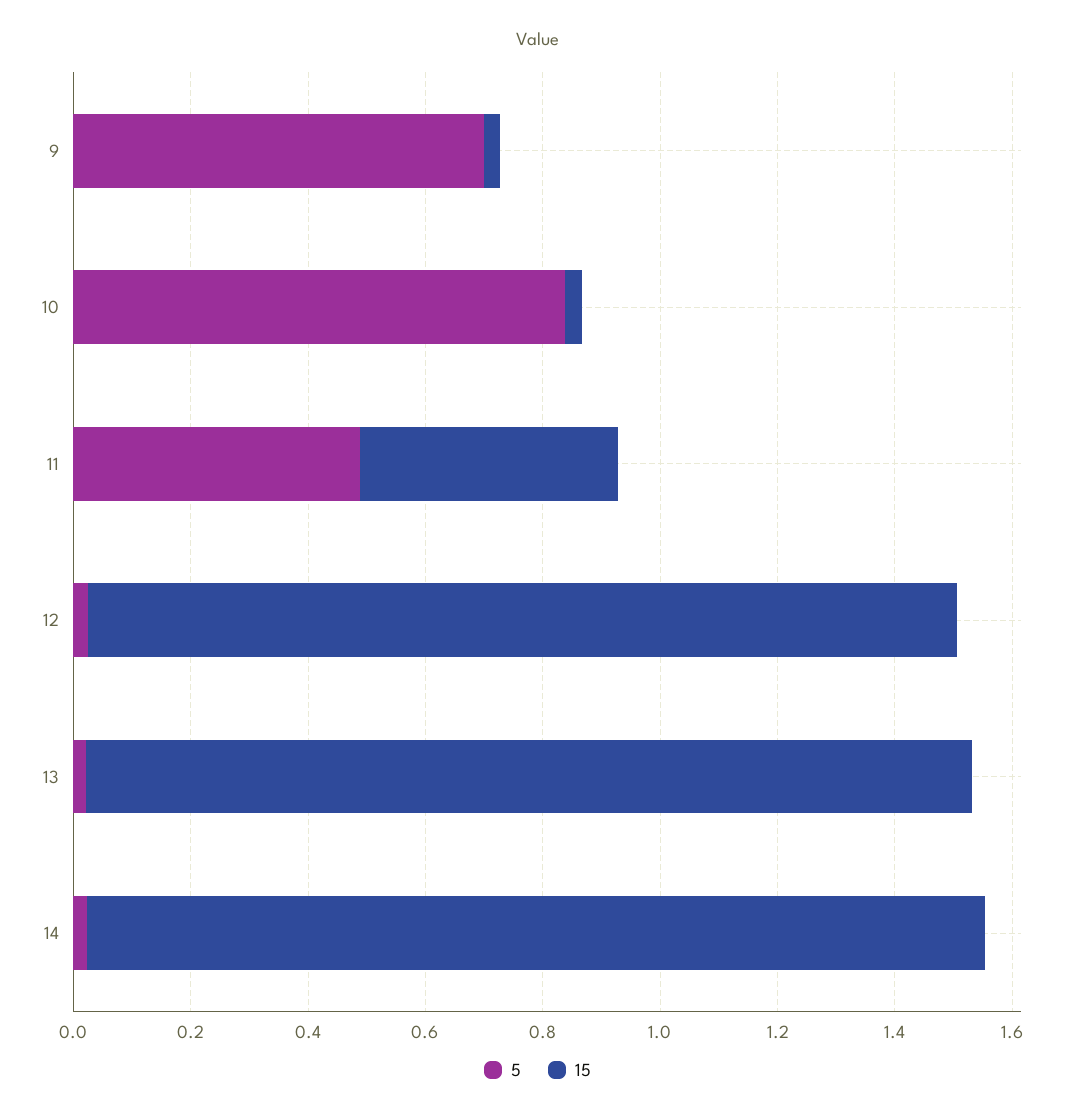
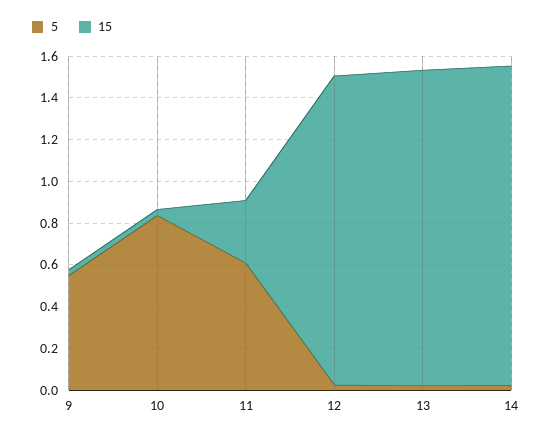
5, 9: 0.7 -> 0.55
5, 11: 0.5 -> 0.6
15, 11: 0.45 -> 0.3

